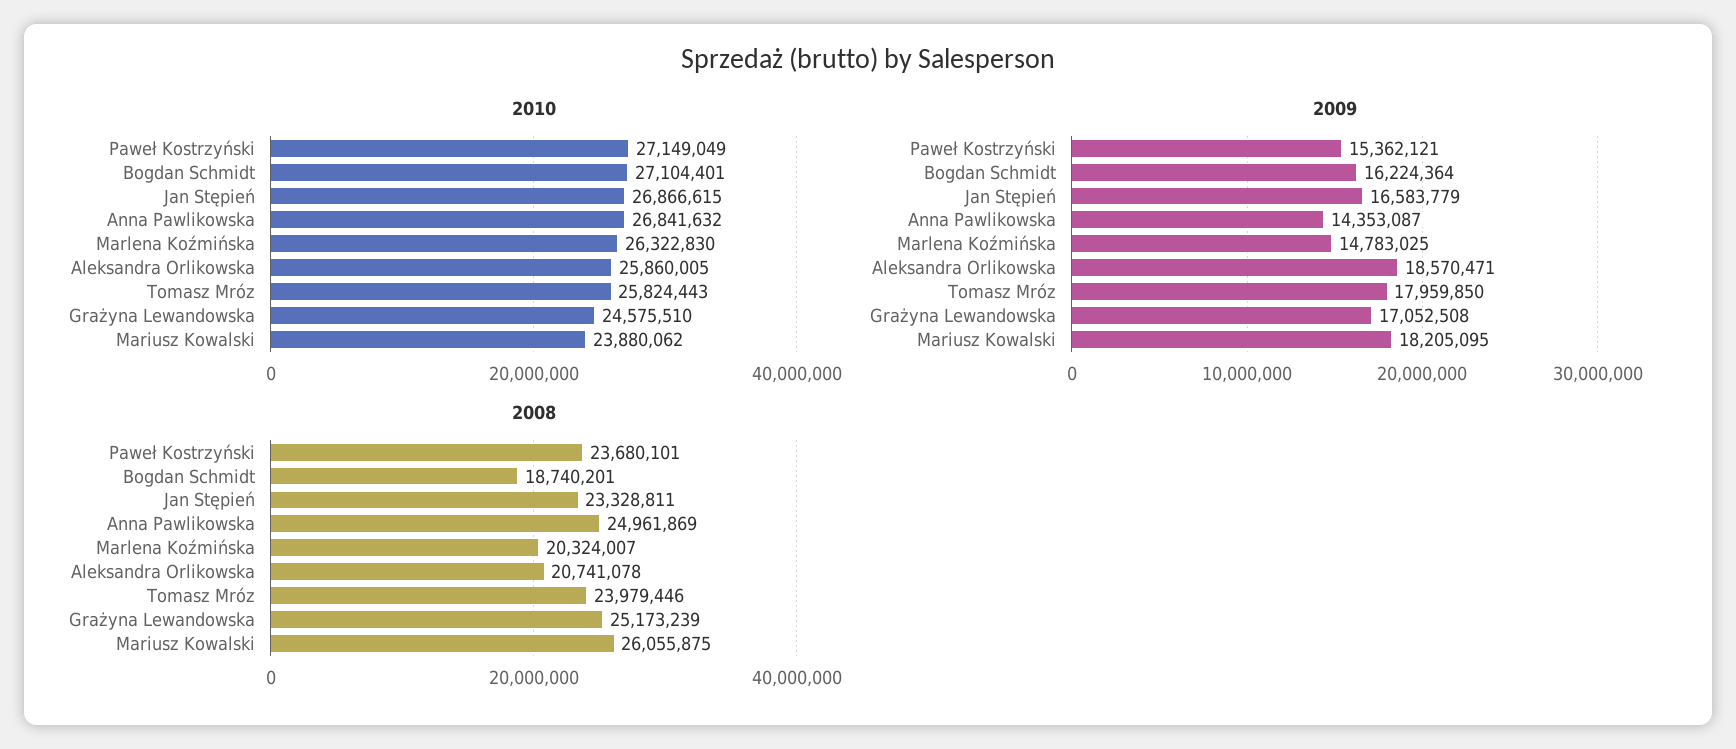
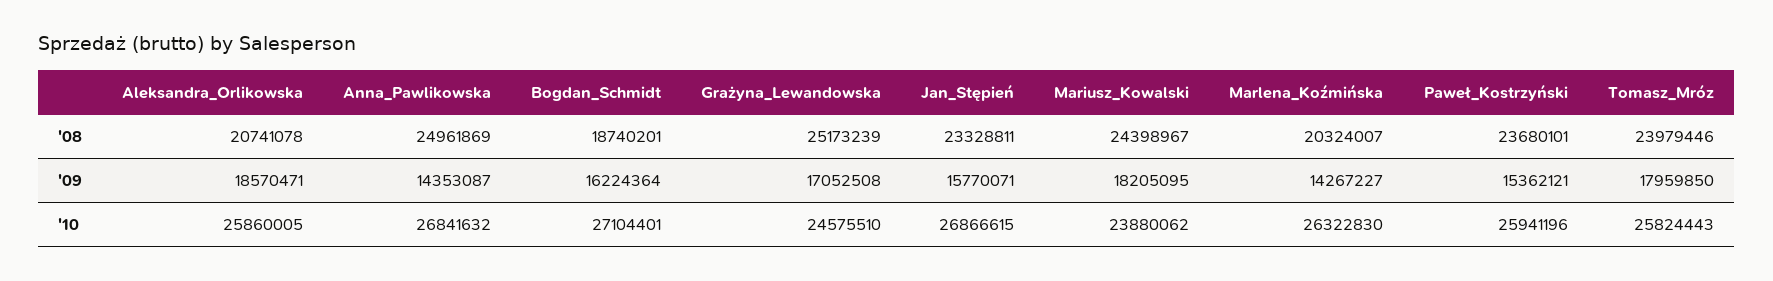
2010, Paweł Kostrzyński: 27149049 -> 25941196
2009, Jan Stępień: 16583779 -> 15770071
2009, Marlena Koźmińska: 14783025 -> 14267227
2008, Mariusz Kowalski: 26055875 -> 24398967

